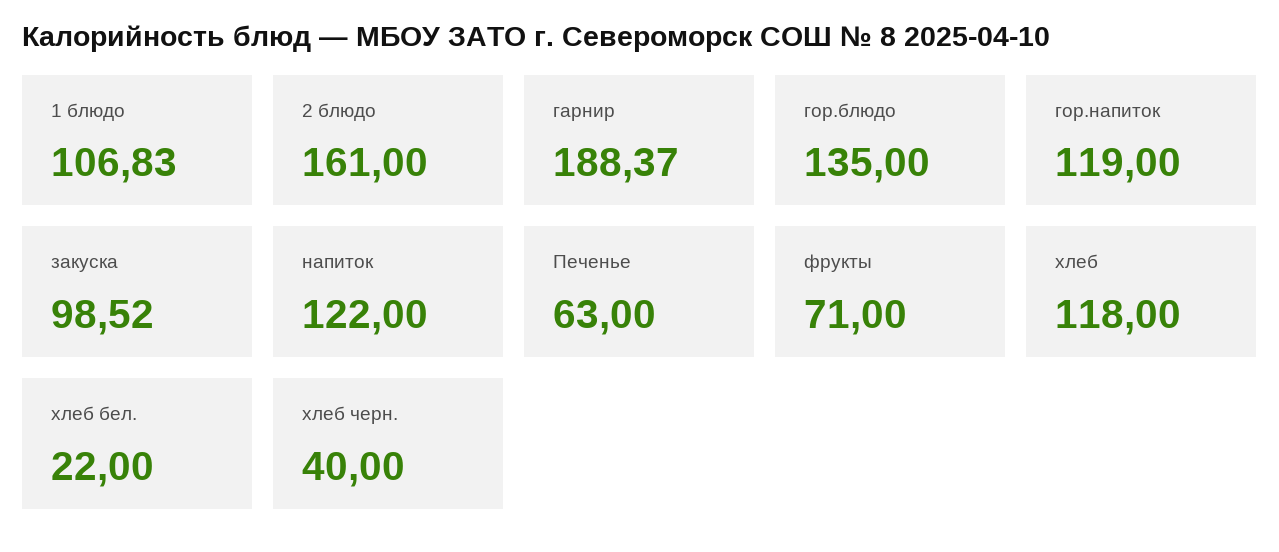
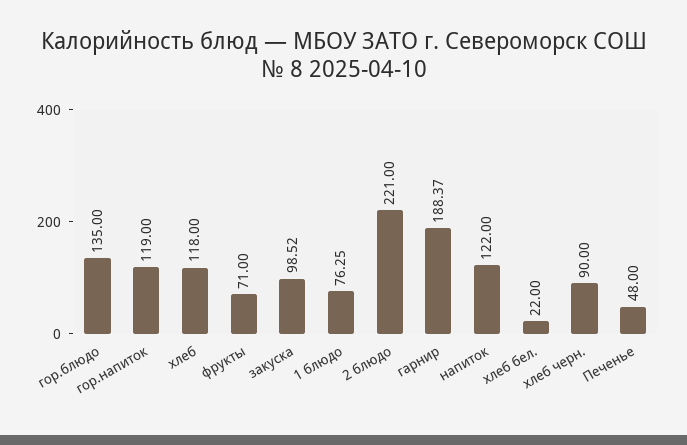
1 блюдо: 106.83 -> 76.25
2 блюдо: 161 -> 221
Печенье: 63 -> 48
хлеб черн.: 40 -> 90

